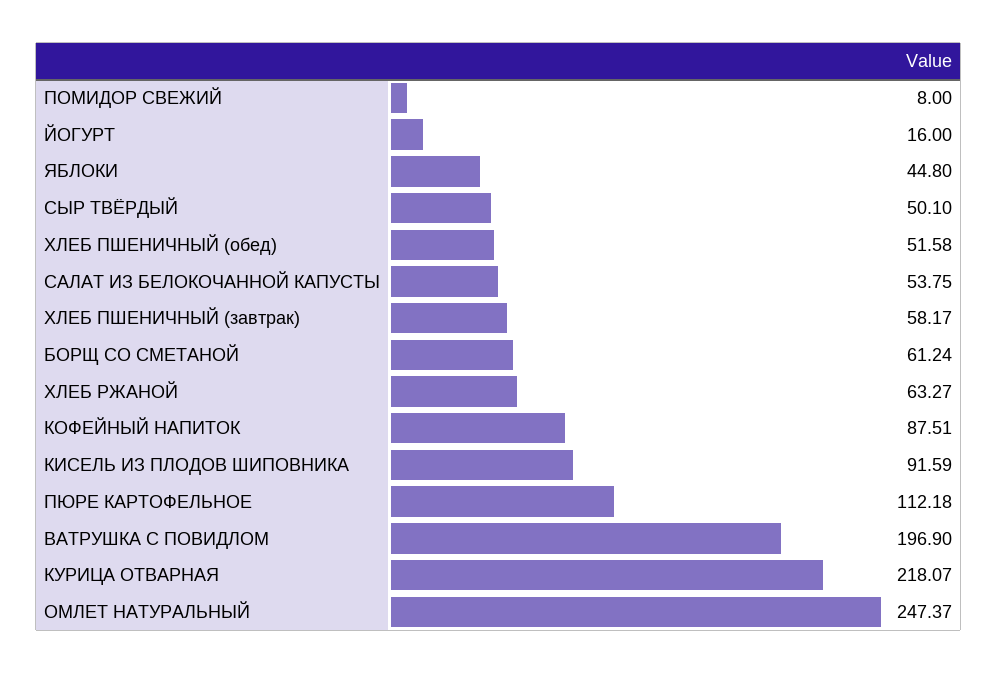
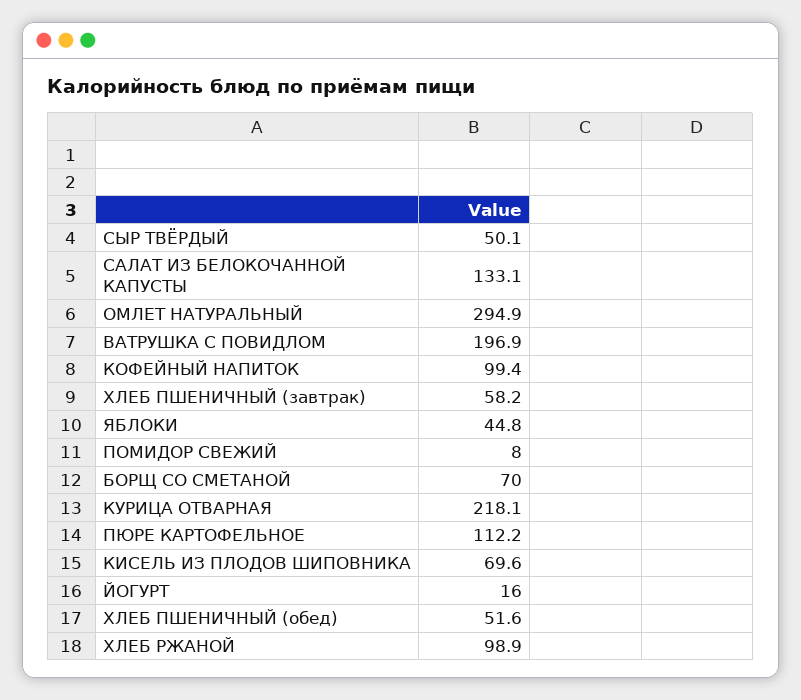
САЛАТ ИЗ БЕЛОКОЧАННОЙ КАПУСТЫ: 53.75 -> 133.1
БОРЩ СО СМЕТАНОЙ: 61.24 -> 70
ХЛЕБ РЖАНОЙ: 63.27 -> 98.9
КОФЕЙНЫЙ НАПИТОК: 87.51 -> 99.4
КИСЕЛЬ ИЗ ПЛОДОВ ШИПОВНИКА: 91.59 -> 69.6
ОМЛЕТ НАТУРАЛЬНЫЙ: 247.37 -> 294.9

